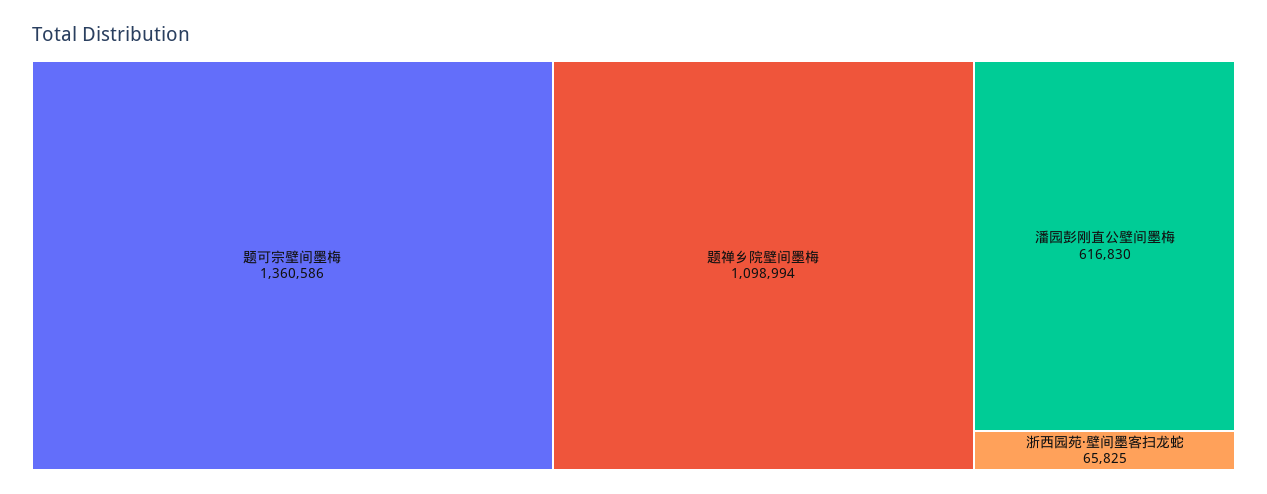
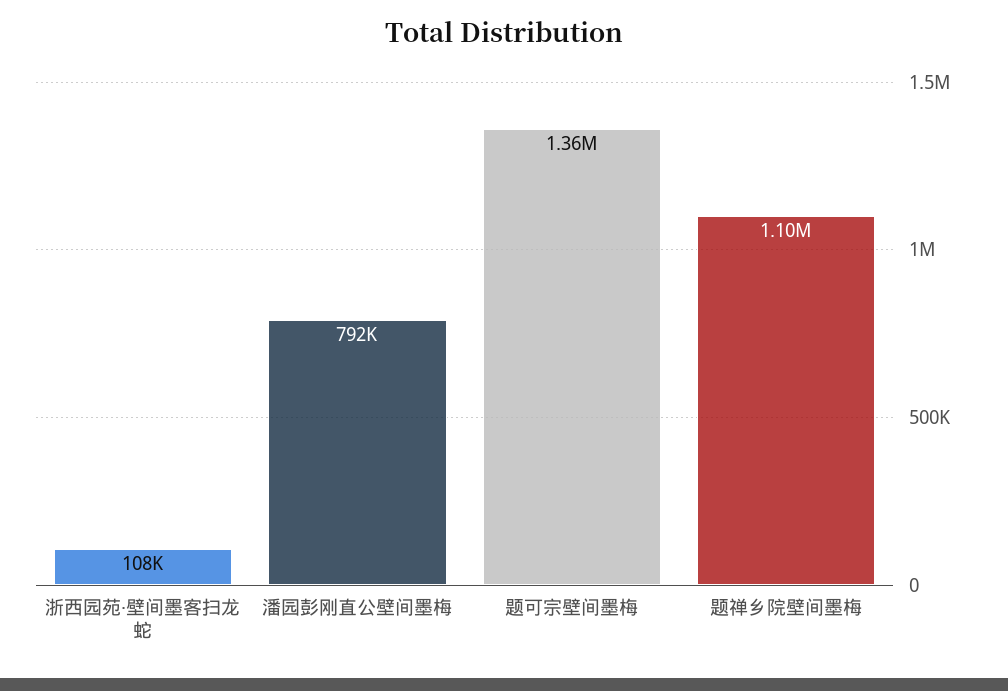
潘园彭刚直公壁间墨梅: 616830 -> 792000
浙西园苑·壁间墨客扫龙蛇: 65825 -> 108000

